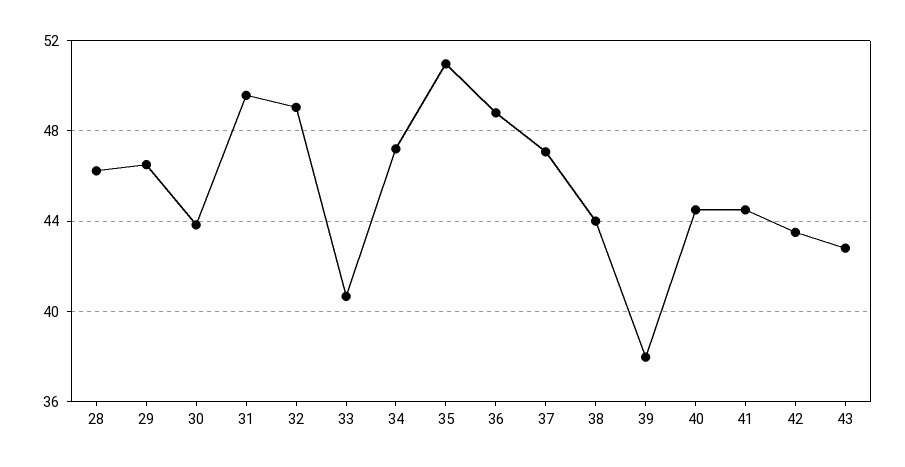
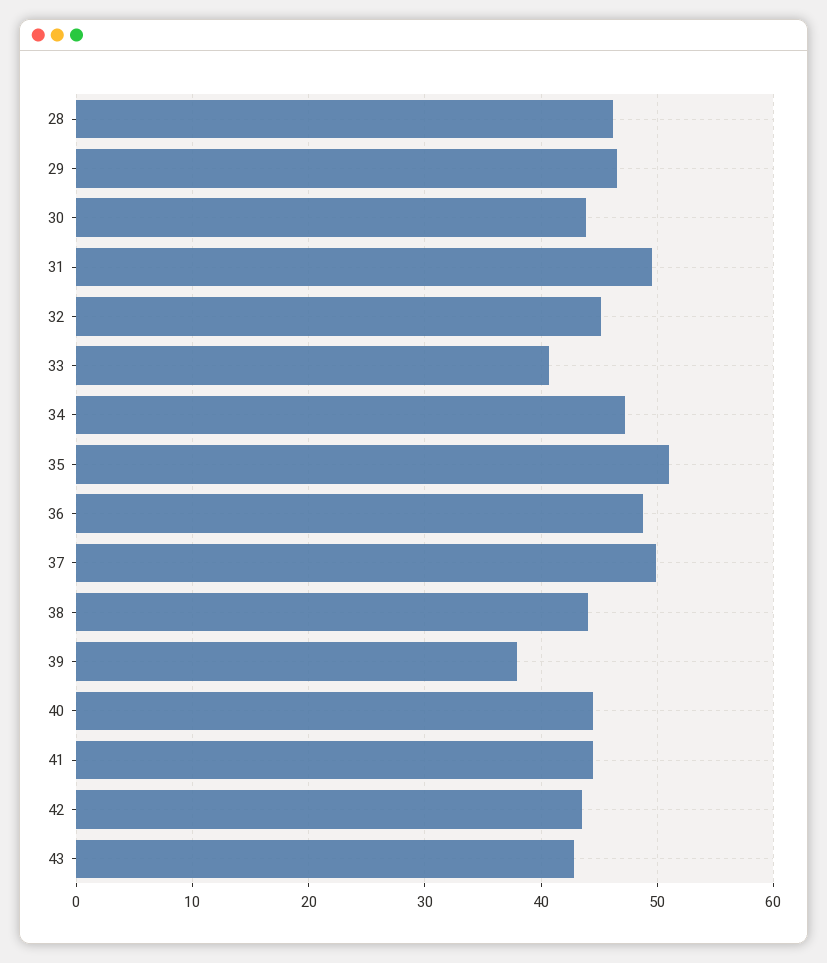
32: 49 -> 45
37: 47 -> 50

